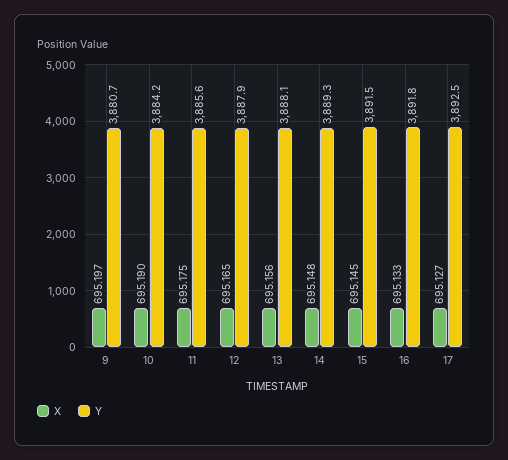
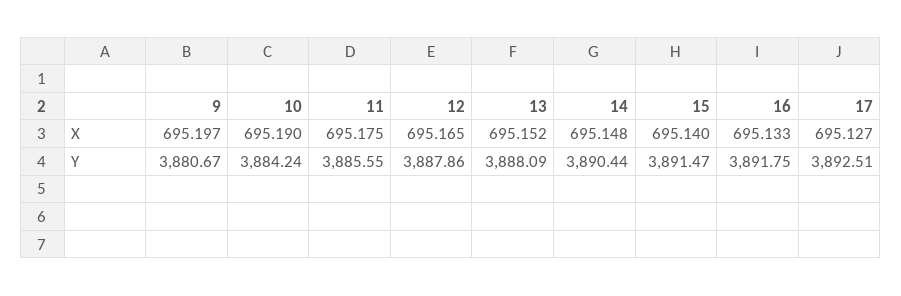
X, 13: 695.156 -> 695.152
Y, 14: 3889.3 -> 3890.44
X, 15: 695.145 -> 695.14

